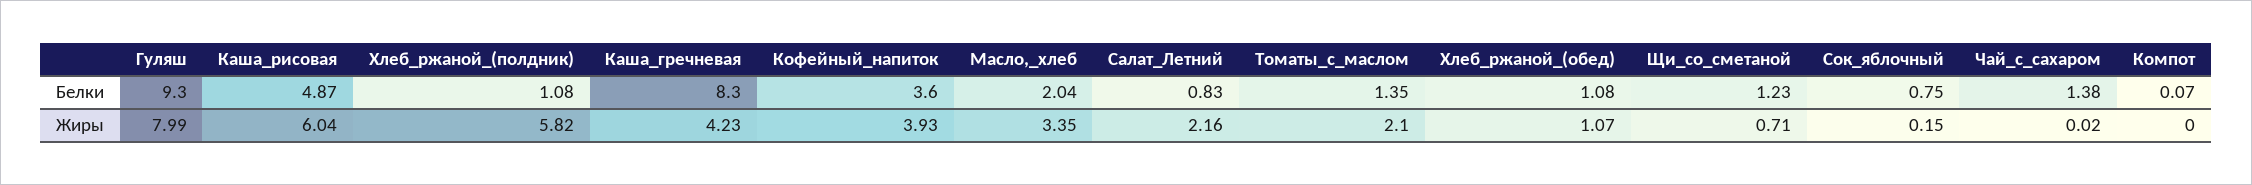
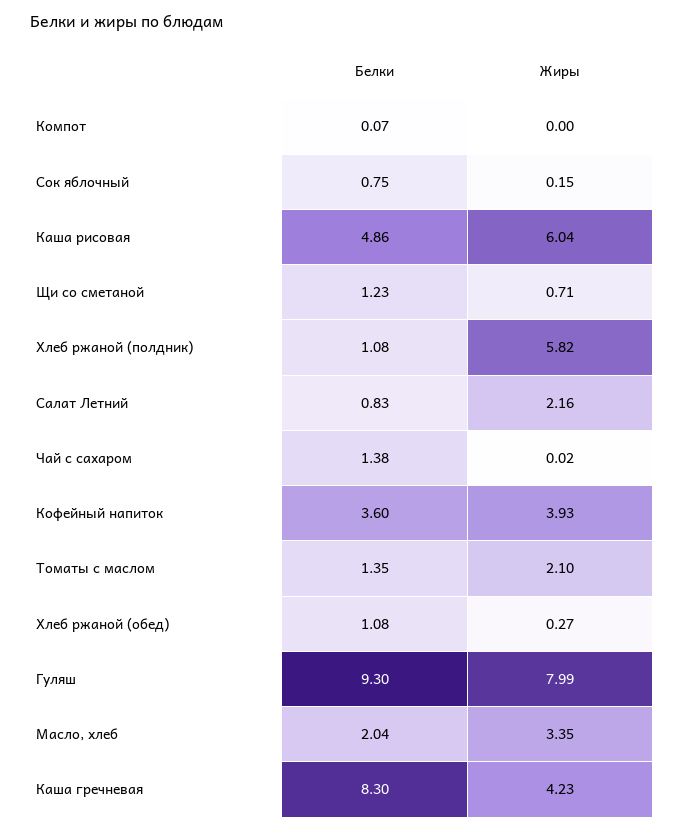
Каша_рисовая, Белки: 4.87 -> 4.86
Хлеб_ржаной_(обед), Жиры: 1.07 -> 0.27

